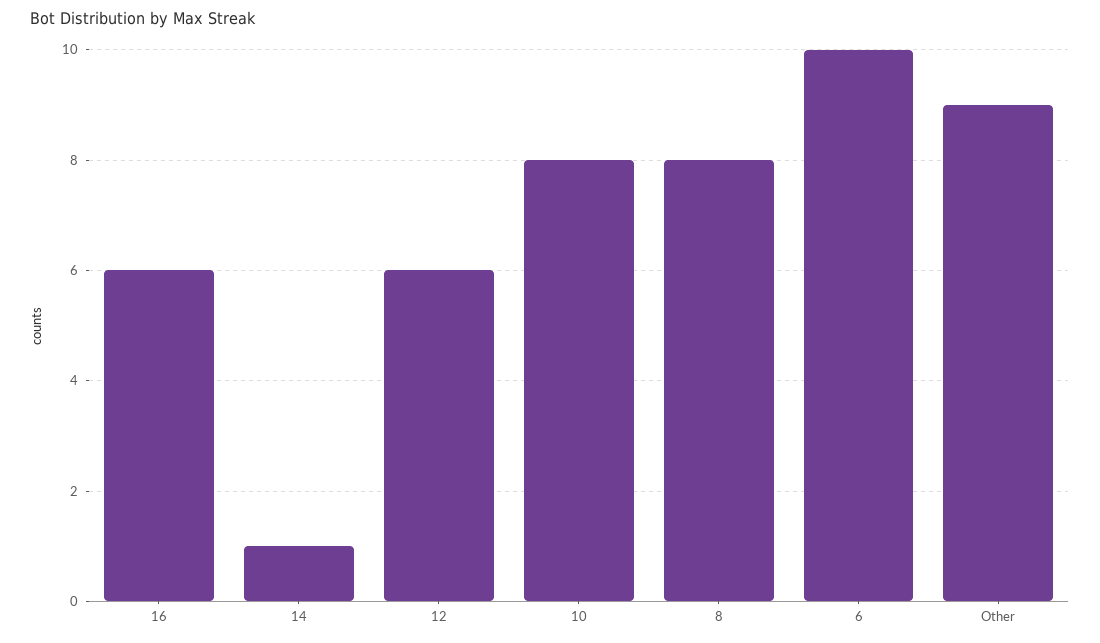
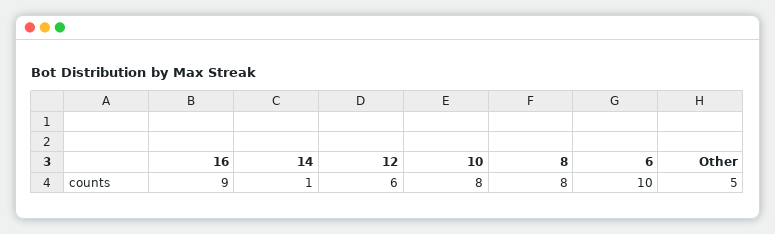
16: 6 -> 9
Other: 9 -> 5

